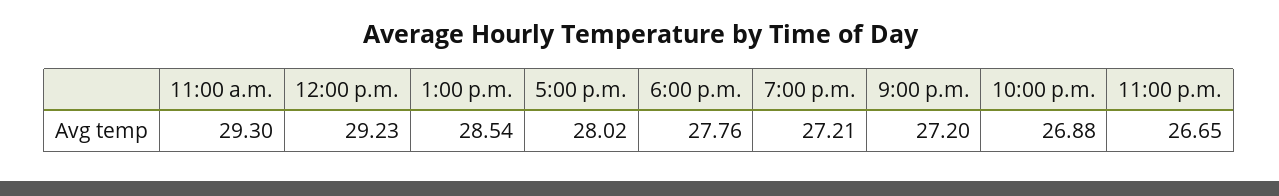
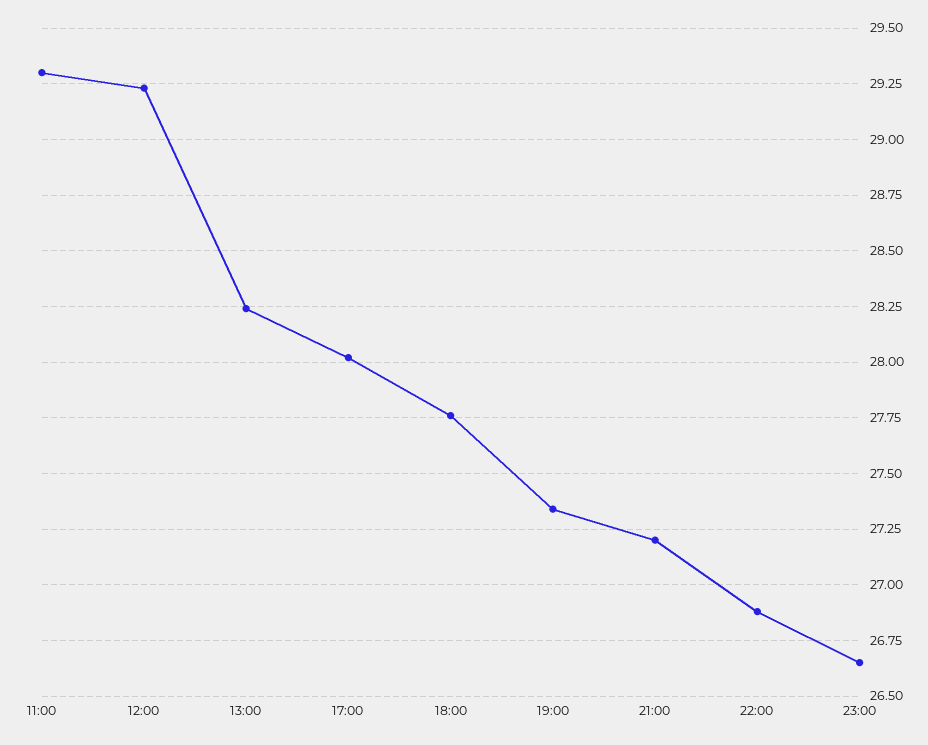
1:00 p.m.: 28.54 -> 28.25
7:00 p.m.: 27.21 -> 27.35

